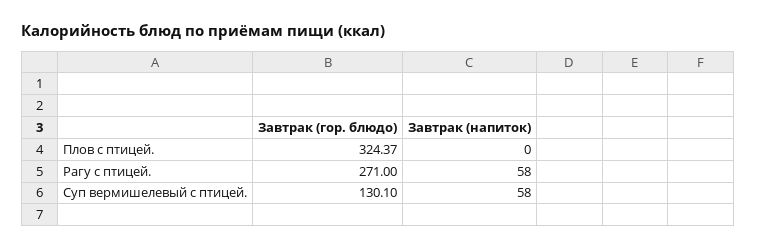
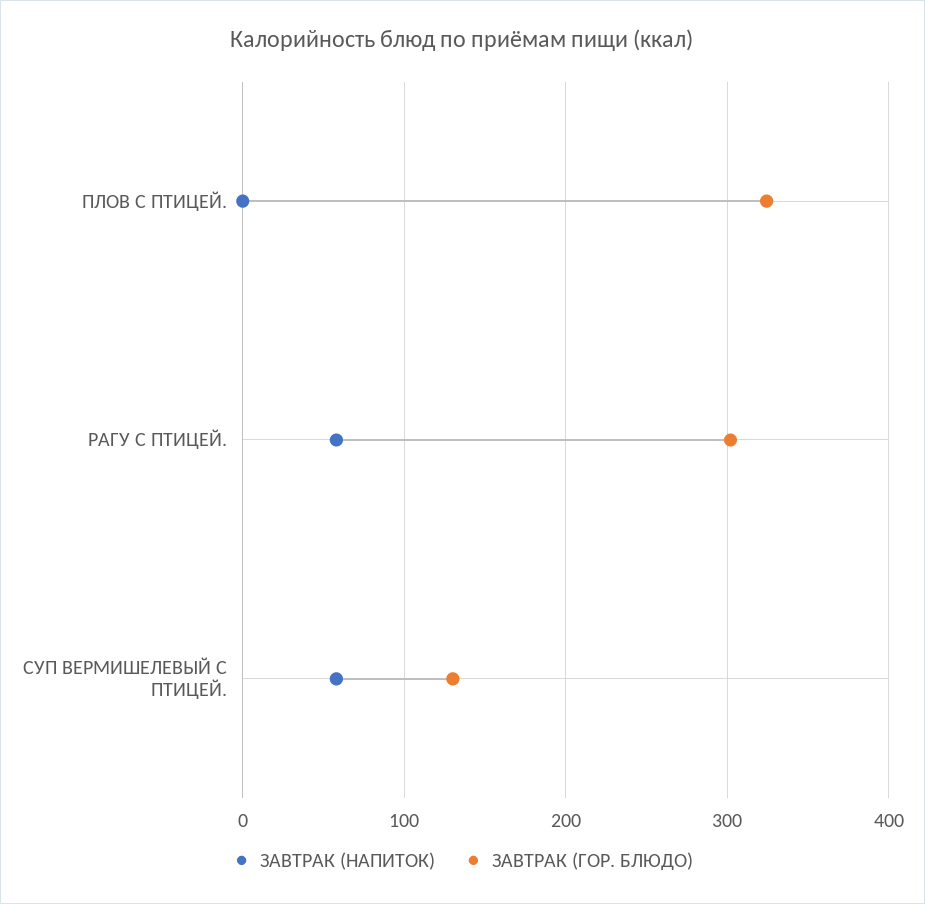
Завтрак (гор. блюдо), Рагу с птицей.: 271 -> 300

